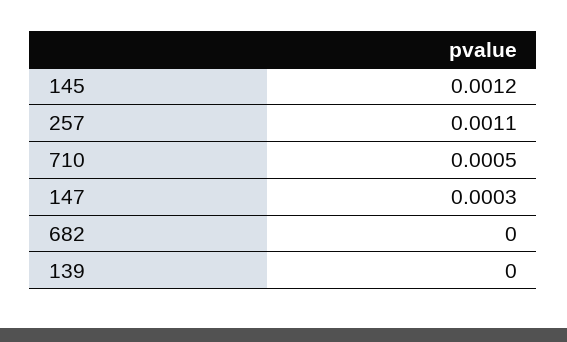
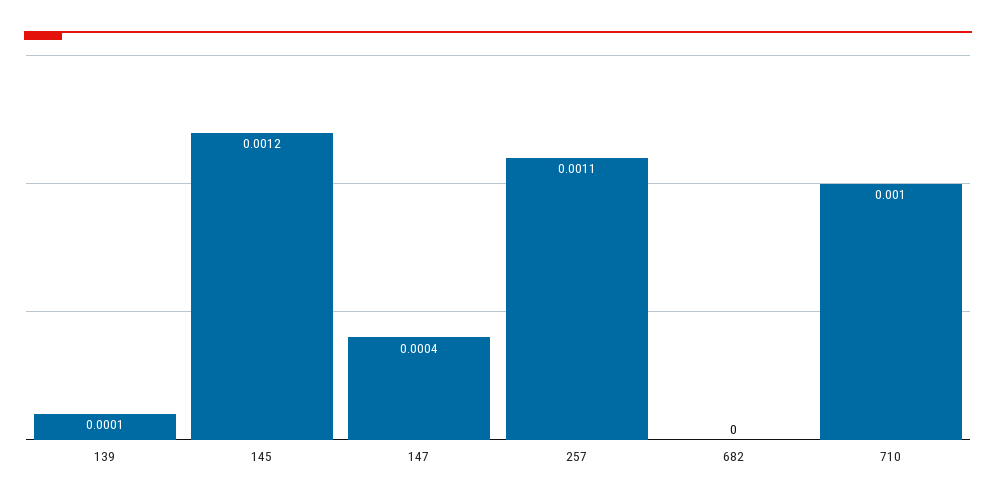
710: 0.0005 -> 0.001
147: 0.0003 -> 0.0004
139: 0 -> 0.0001

